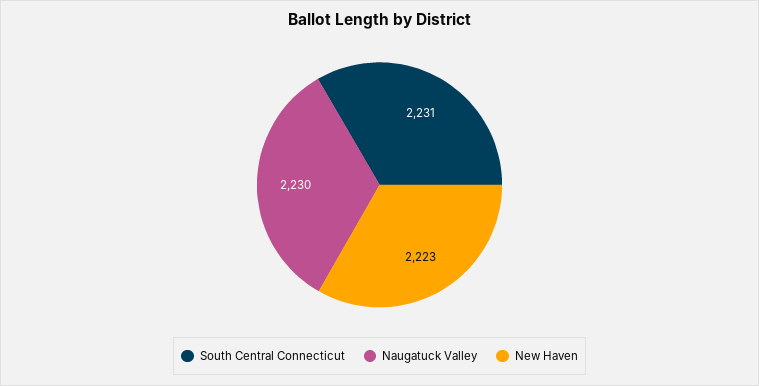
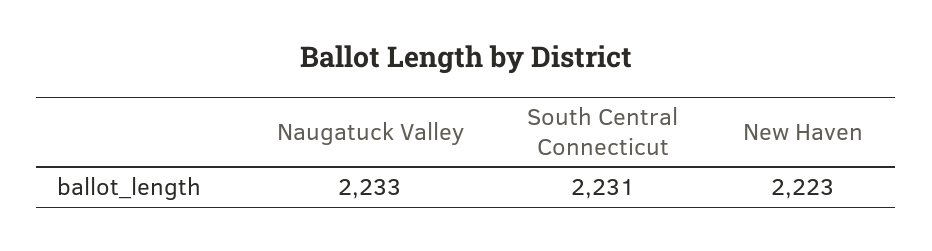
Naugatuck Valley: 2230 -> 2233

